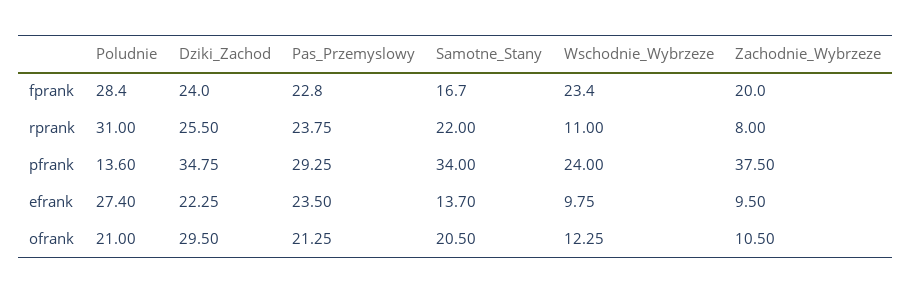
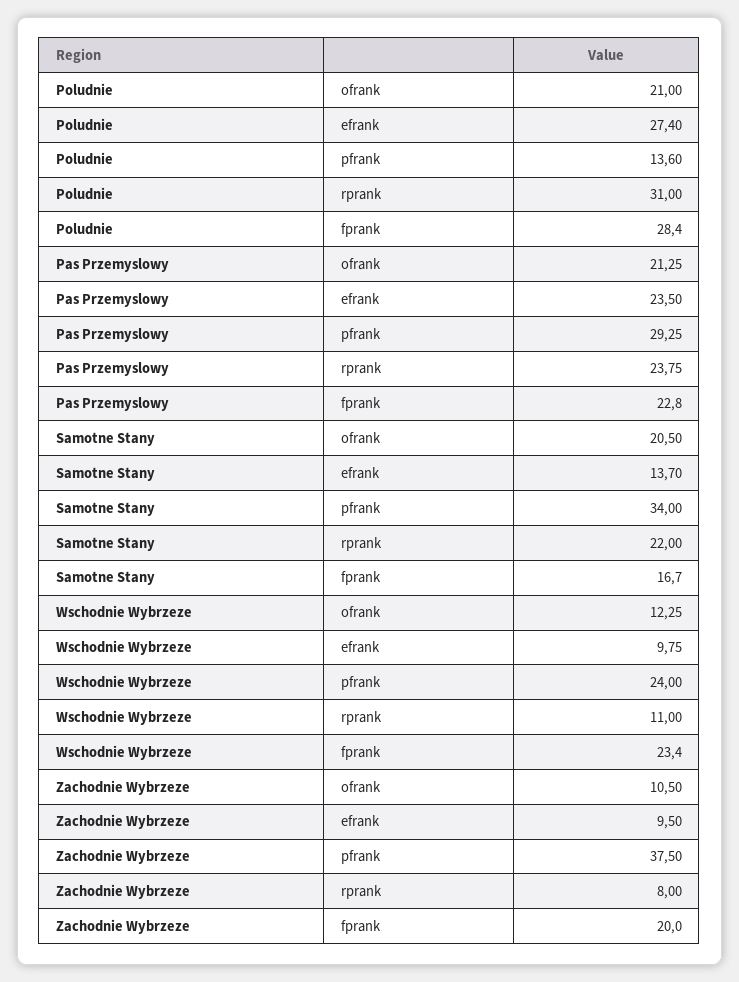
Dziki_Zachod, fprank: 24 -> none
Dziki_Zachod, rprank: 25.5 -> none
Dziki_Zachod, pfrank: 34.75 -> none
Dziki_Zachod, efrank: 22.25 -> none
Dziki_Zachod, ofrank: 29.5 -> none

